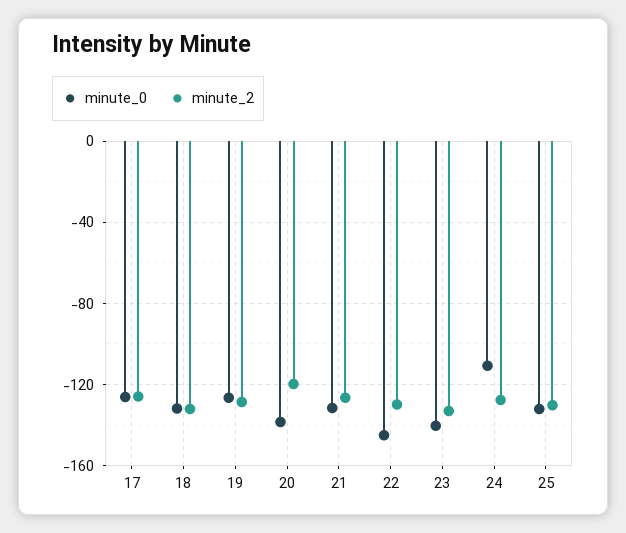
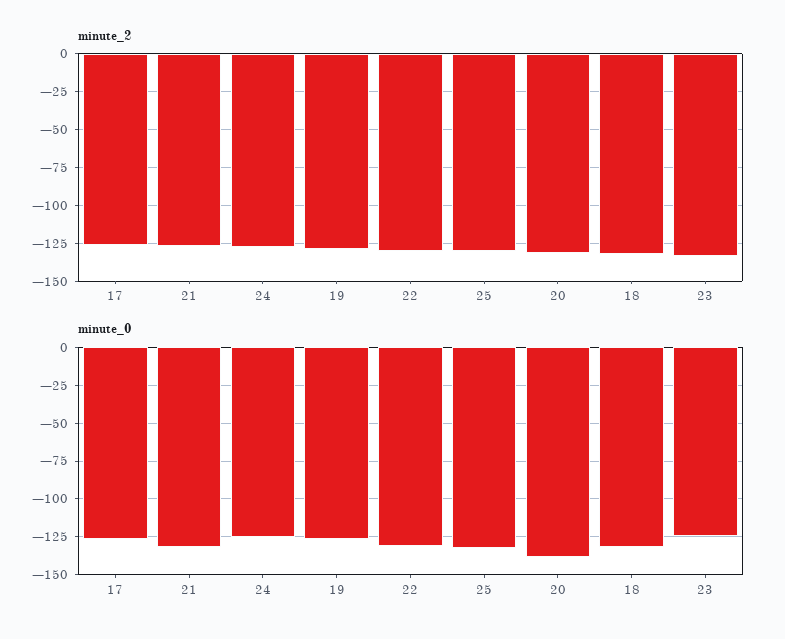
minute_2, 20: -120 -> -130
minute_0, 22: -145 -> -130
minute_0, 23: -140 -> -125
minute_0, 24: -110 -> -125

